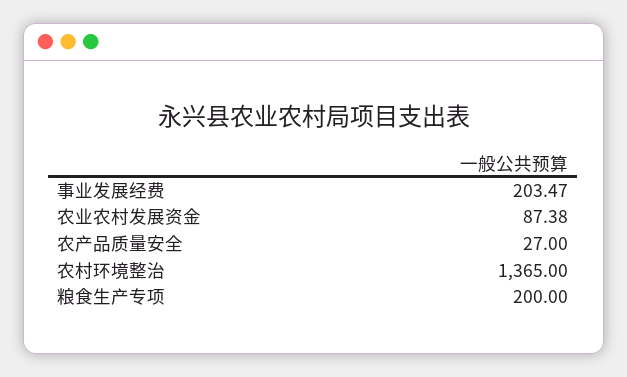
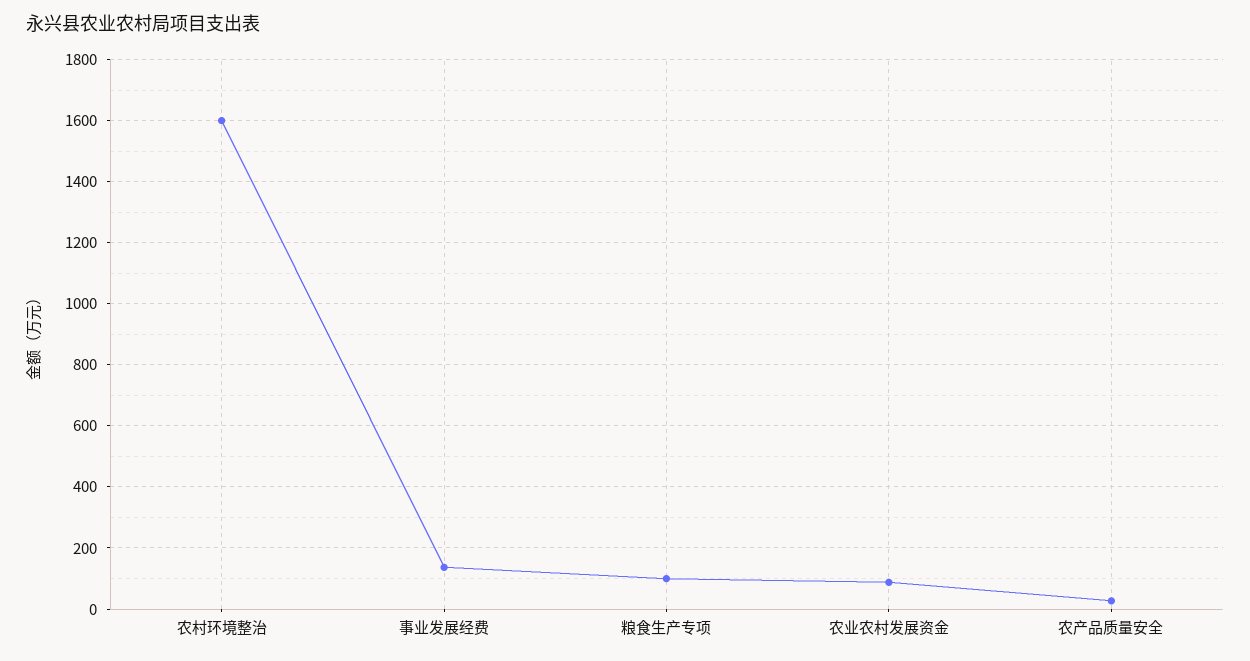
事业发展经费: 203.47 -> 140
农村环境整治: 1365 -> 1600
粮食生产专项: 200 -> 100

